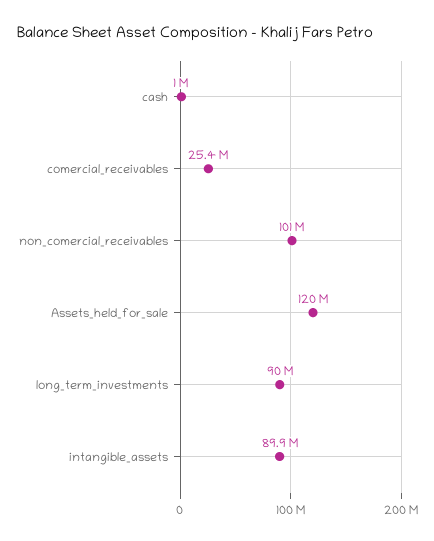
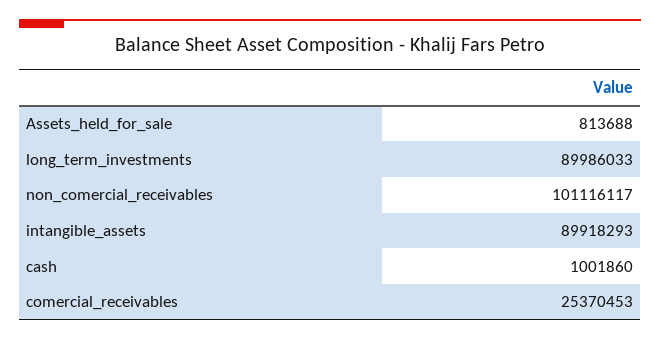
Assets_held_for_sale: 120000000 -> 813688

